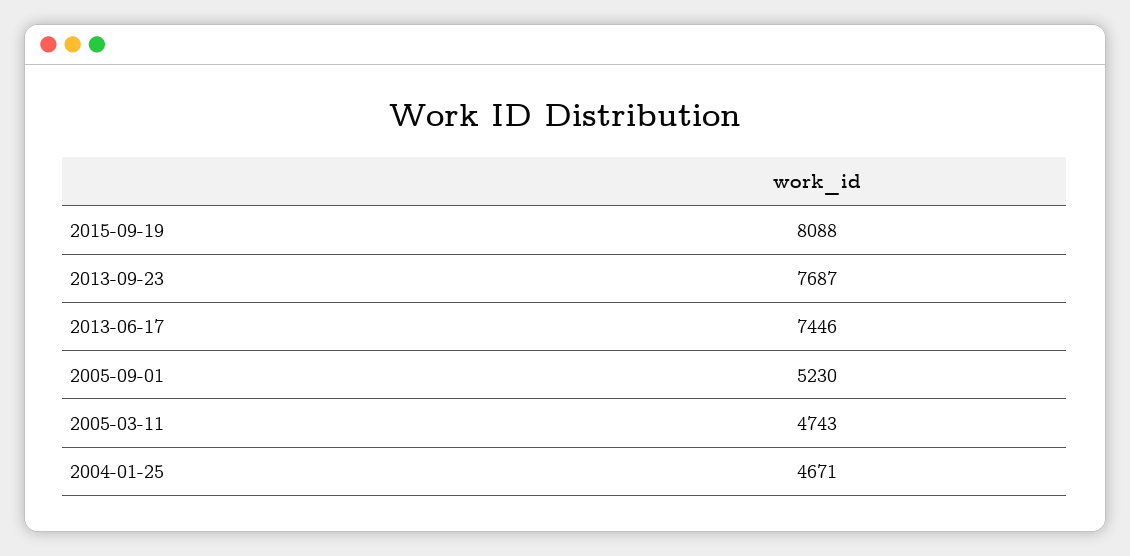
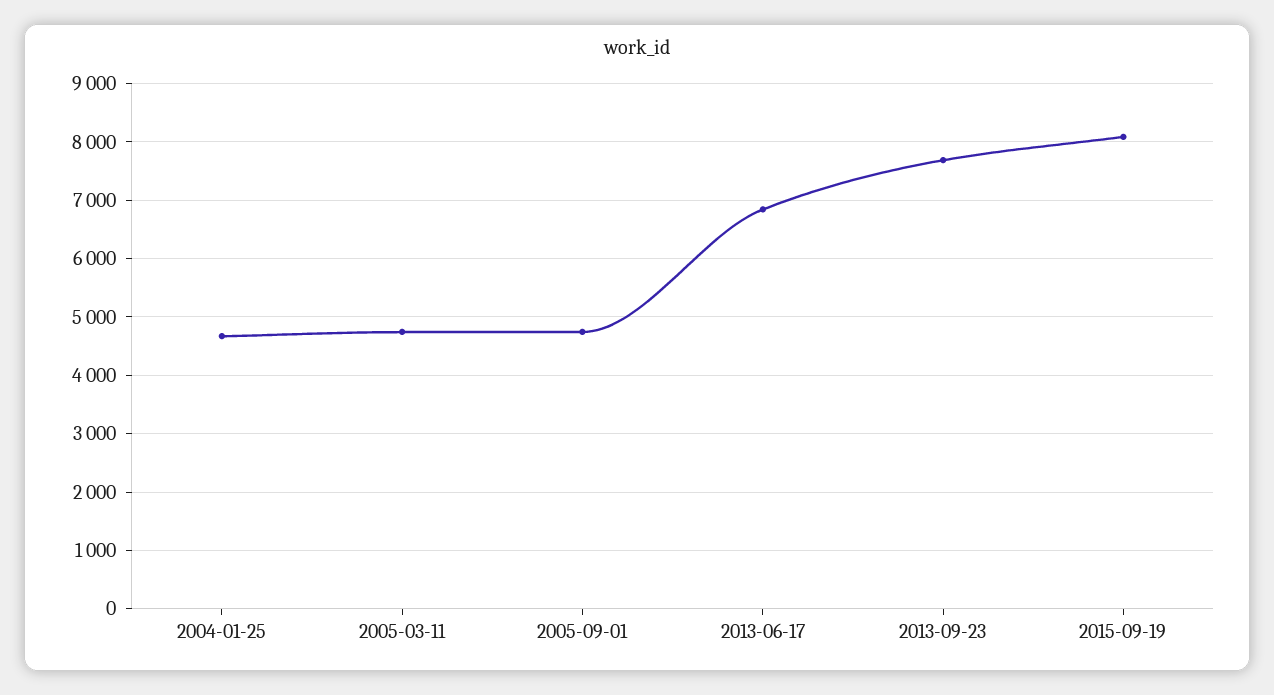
2013-06-17: 7446 -> 6800
2005-09-01: 5230 -> 4800

